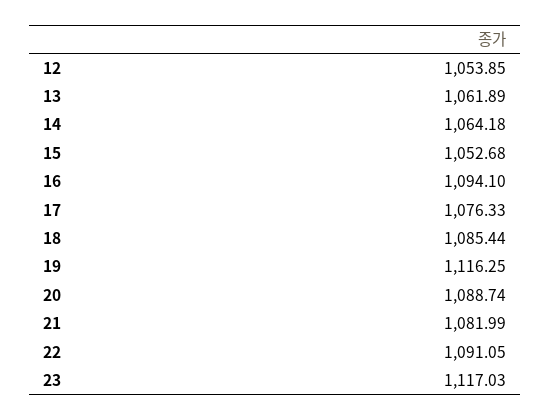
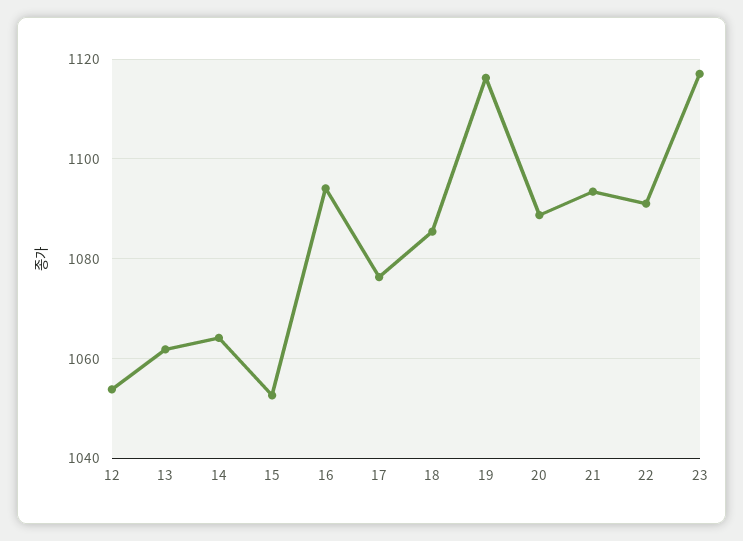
21: 1081.99 -> 1094

